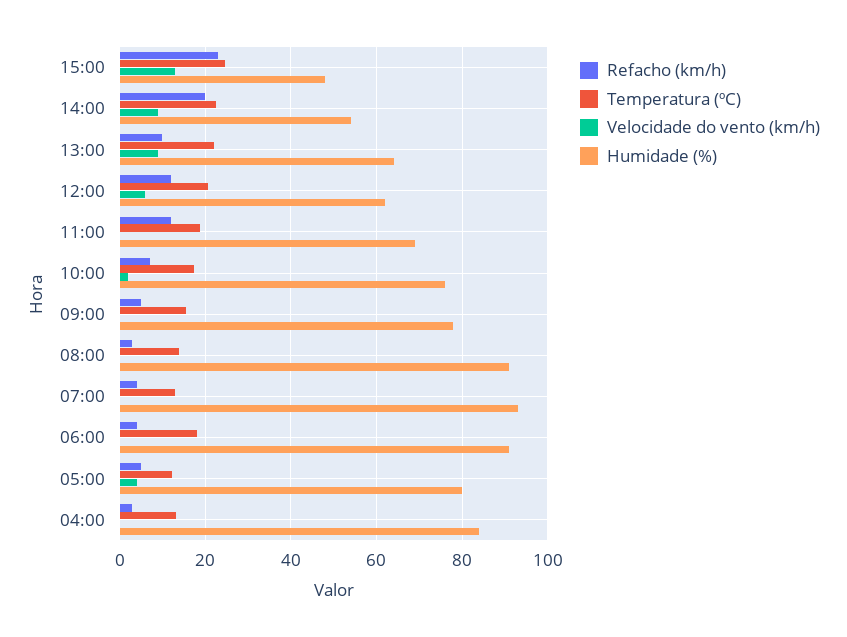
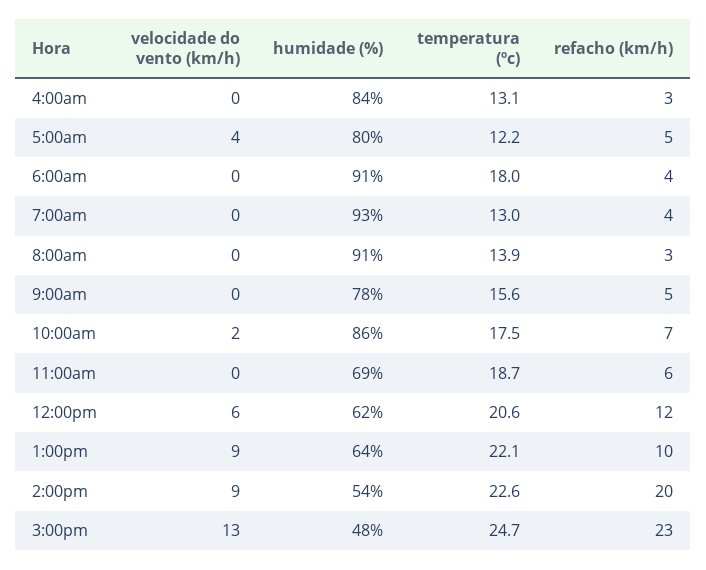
Refacho (km/h), 11:00: 12 -> 6
Humidade (%), 10:00: 76 -> 86

